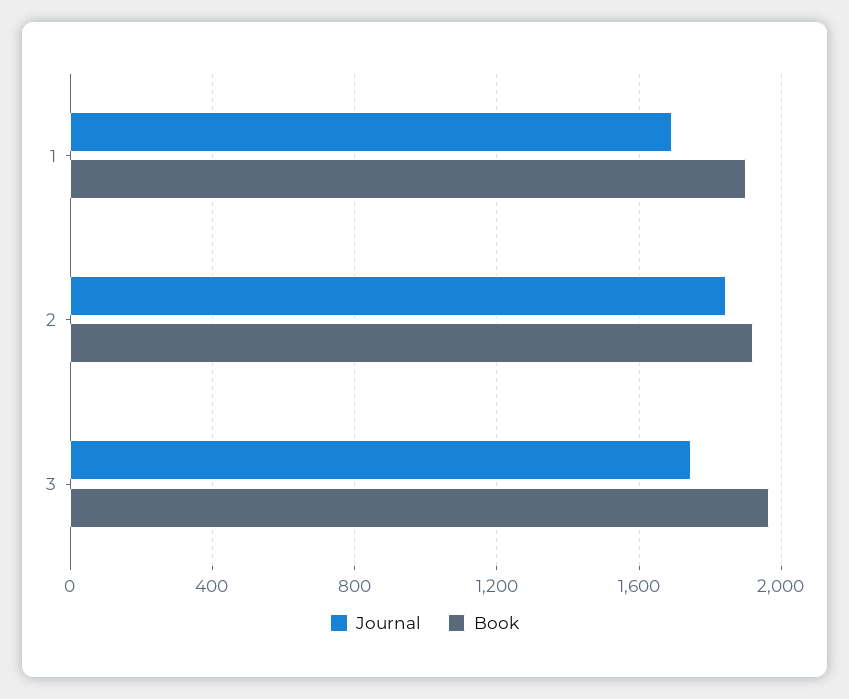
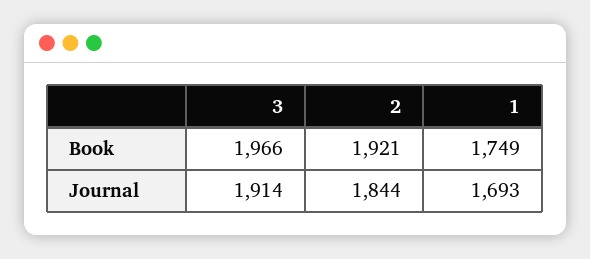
Book, 1: 1900 -> 1749
Journal, 3: 1750 -> 1914

